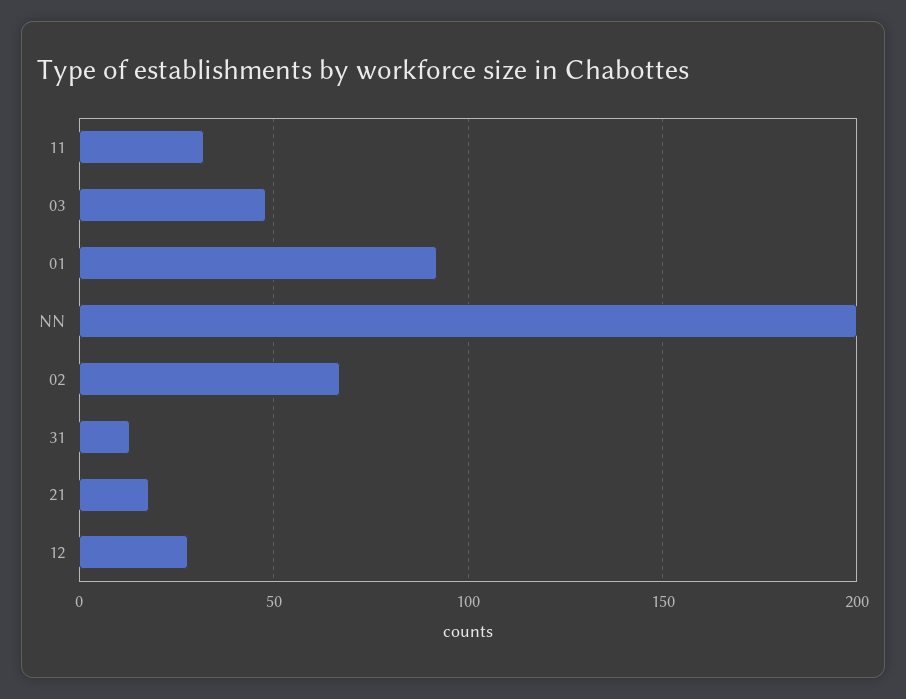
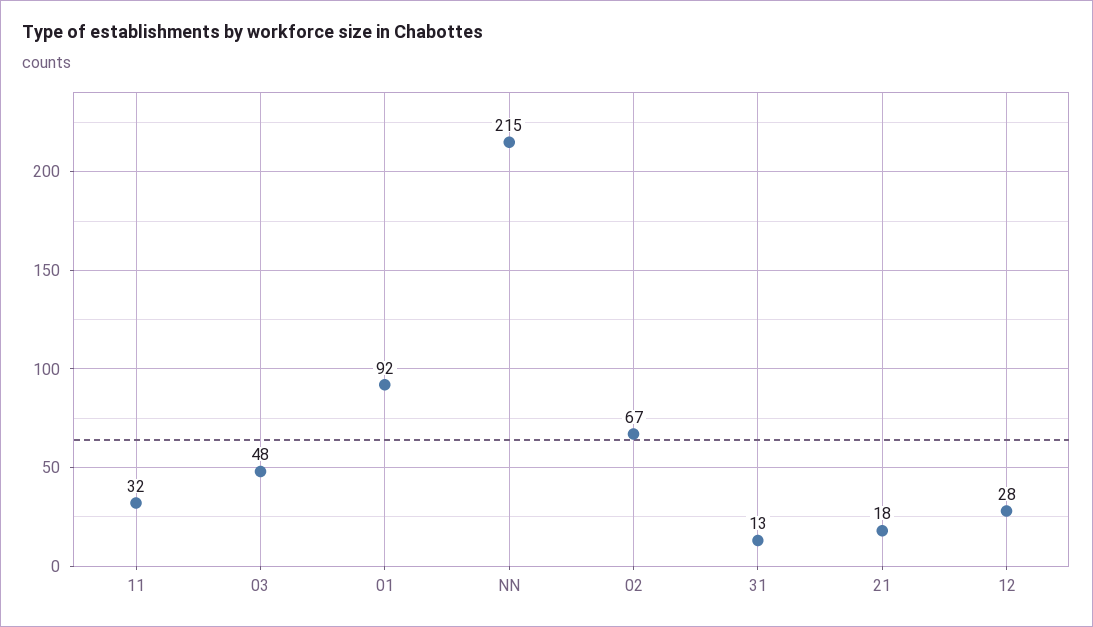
NN: 200 -> 215

